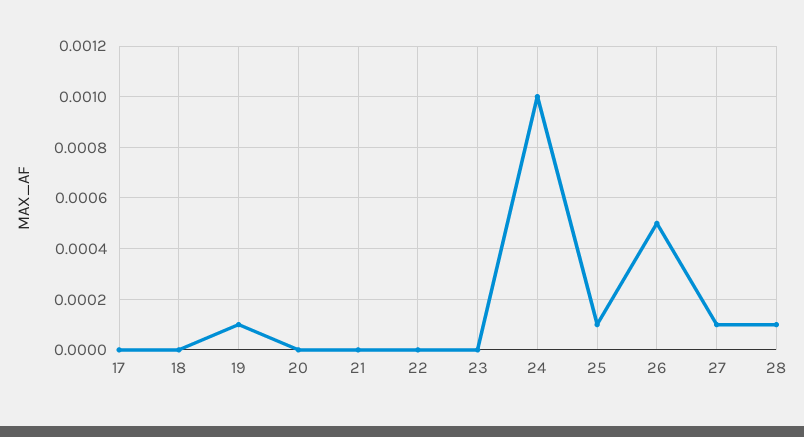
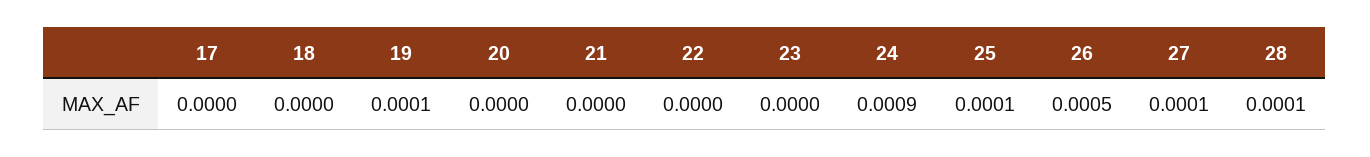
24: 0.001 -> 0.0009

